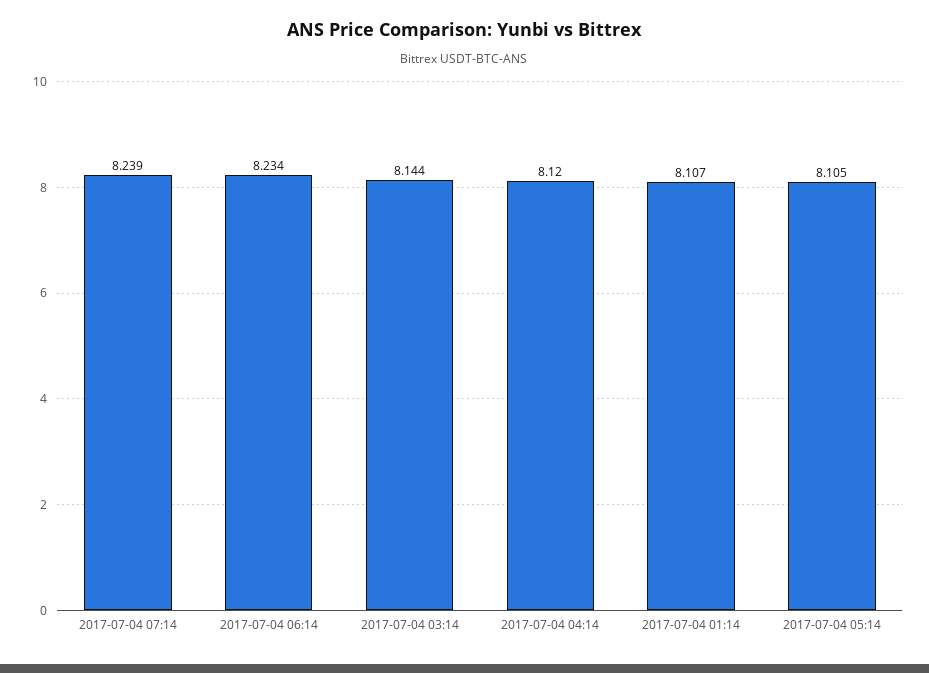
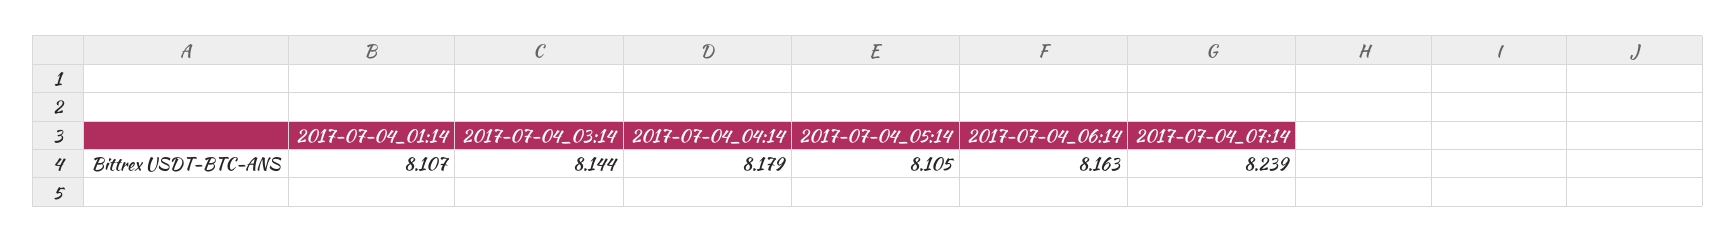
2017-07-04 06:14: 8.234 -> 8.163
2017-07-04 04:14: 8.12 -> 8.179

